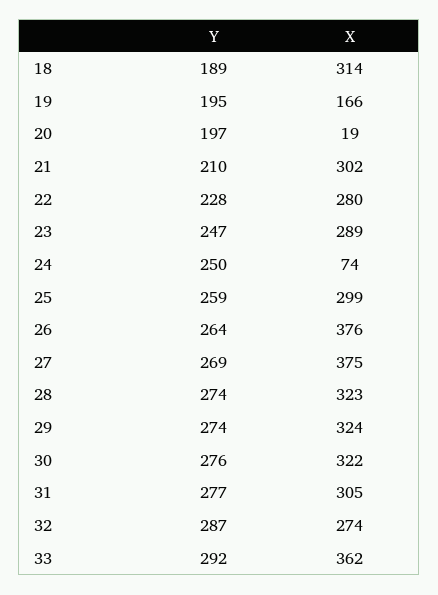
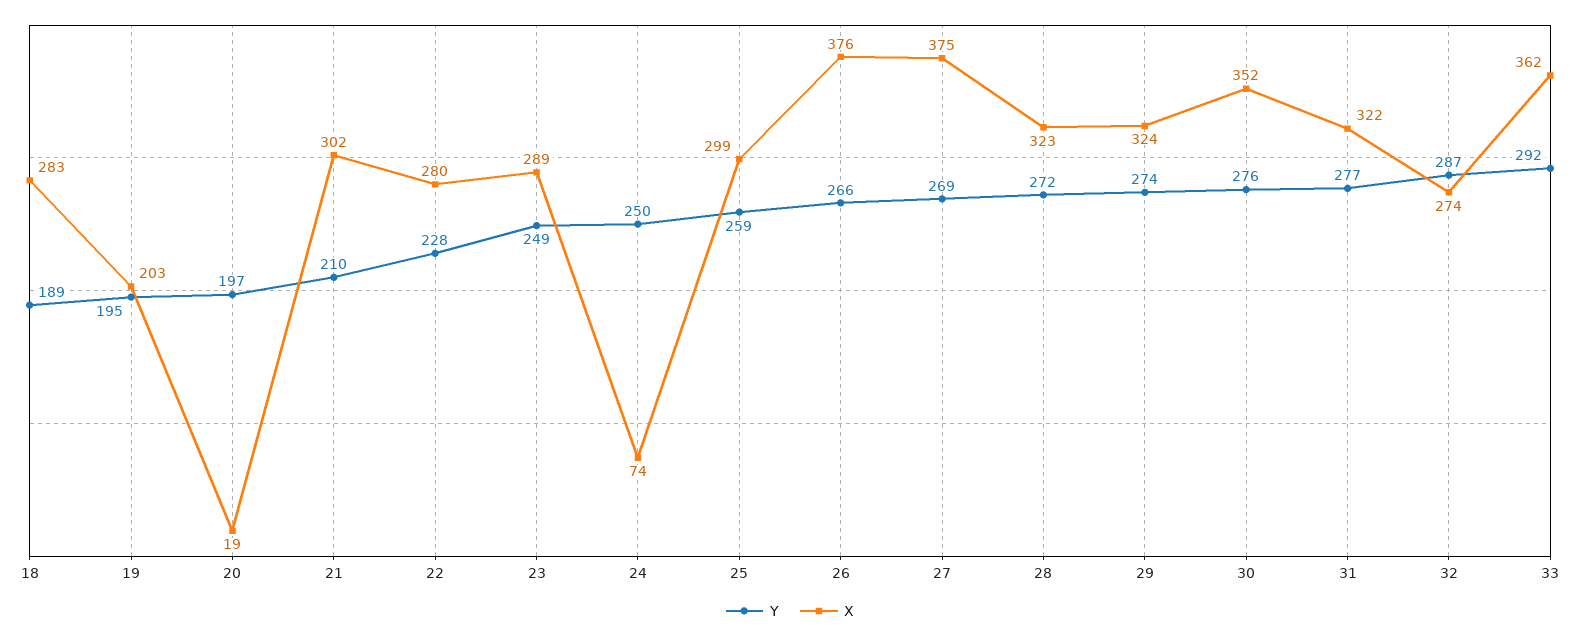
X, 18: 314 -> 283
X, 19: 166 -> 203
Y, 23: 247 -> 249
Y, 26: 264 -> 266
Y, 28: 274 -> 272
X, 30: 322 -> 352
X, 31: 305 -> 322

